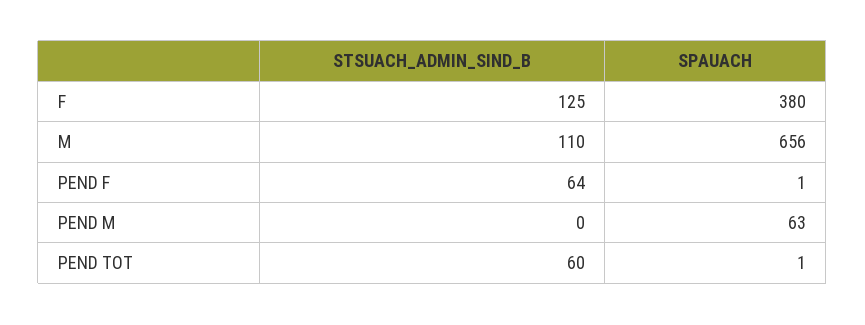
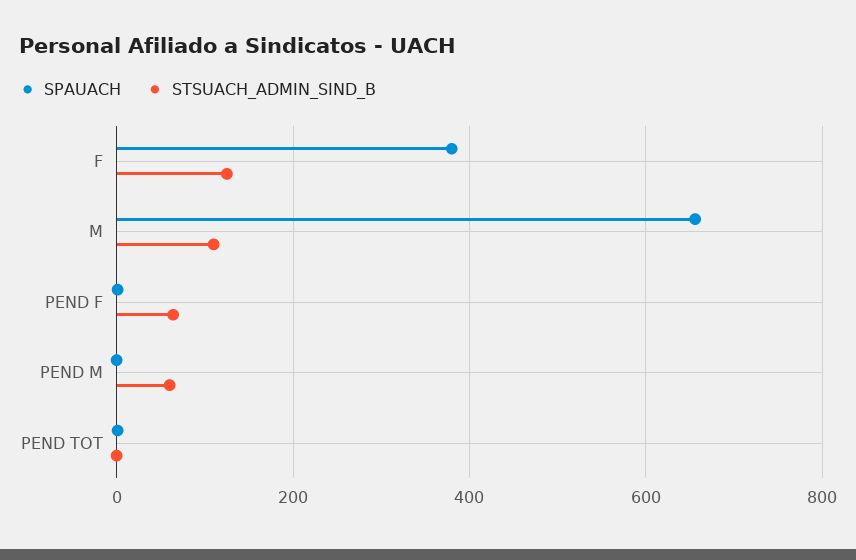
STSUACH_ADMIN_SIND_B, PEND M: 0 -> 60
SPAUACH, PEND M: 63 -> 0
STSUACH_ADMIN_SIND_B, PEND TOT: 60 -> 0

